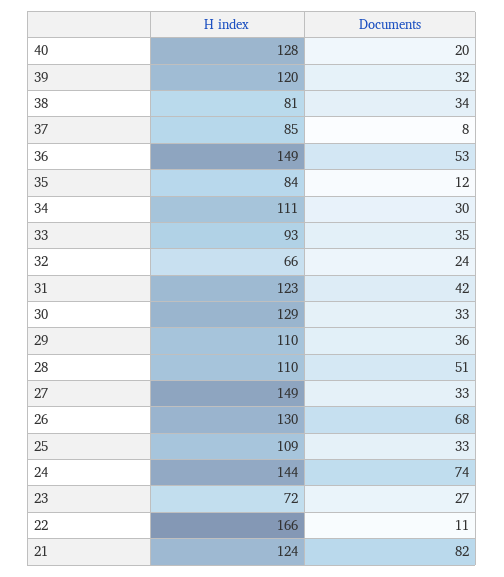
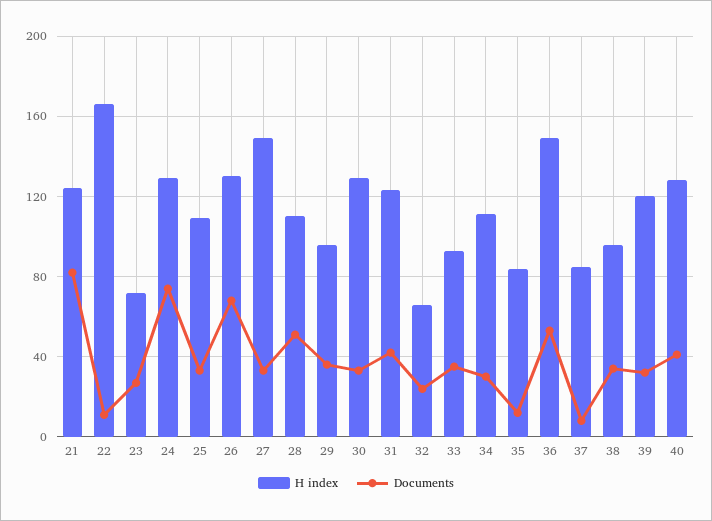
Documents, 40: 20 -> 40
H index, 38: 81 -> 95
H index, 29: 110 -> 95
H index, 24: 144 -> 130

